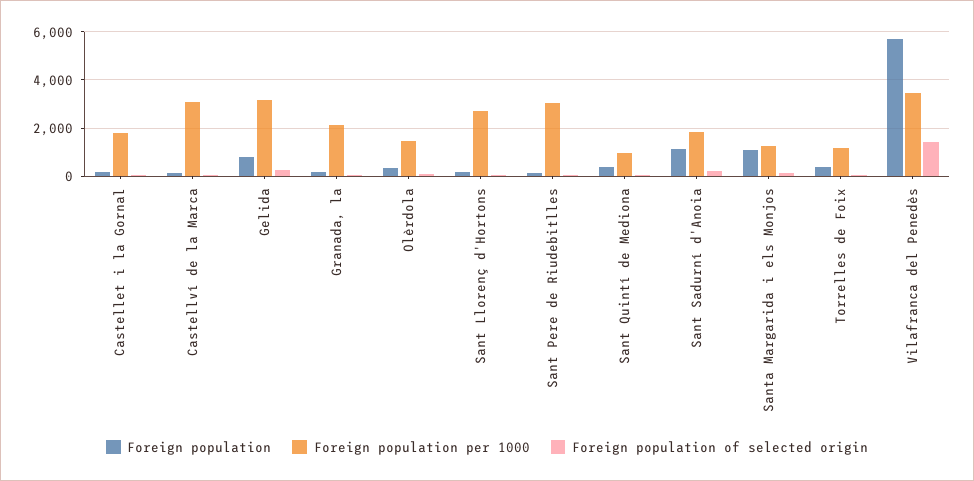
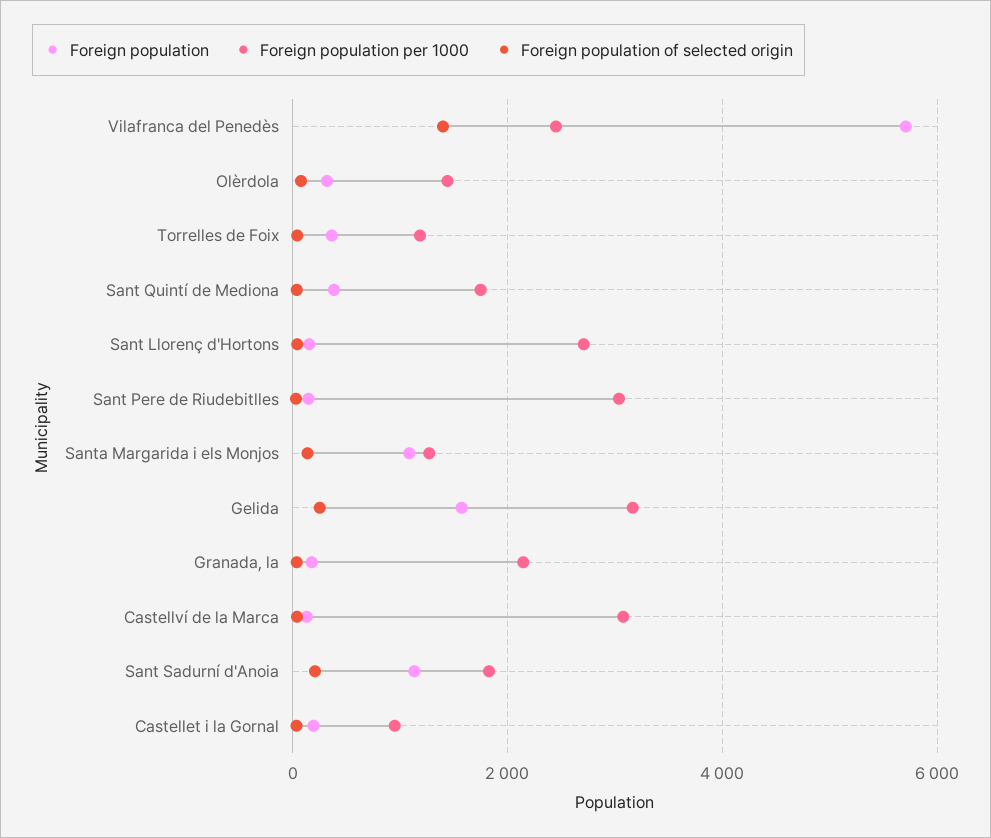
Foreign population per 1000, Castellet i la Gornal: 1750 -> 1000
Foreign population, Gelida: 750 -> 1600
Foreign population per 1000, Sant Quintí de Mediona: 1000 -> 1800
Foreign population per 1000, Vilafranca del Penedès: 3500 -> 2400

